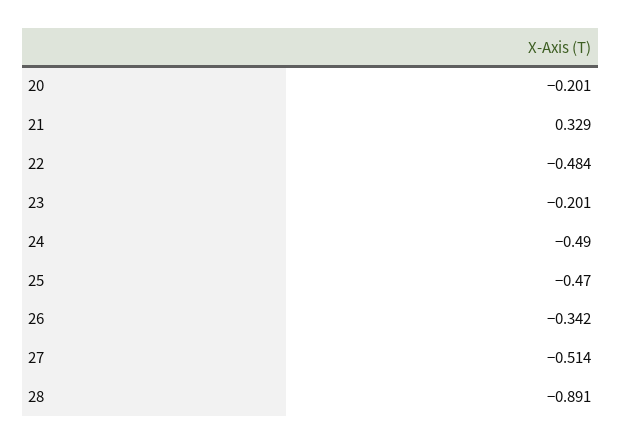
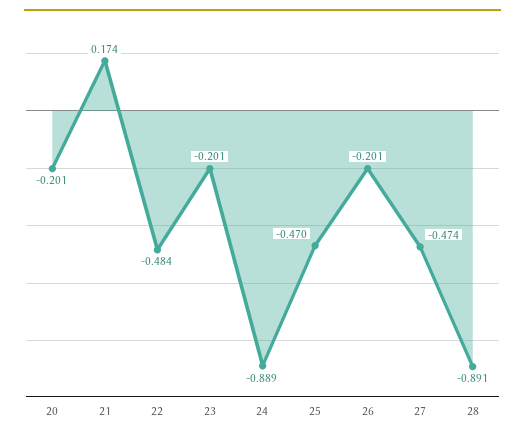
21: 0.329 -> 0.174
24: -0.49 -> -0.889
26: -0.342 -> -0.201
27: -0.514 -> -0.474

